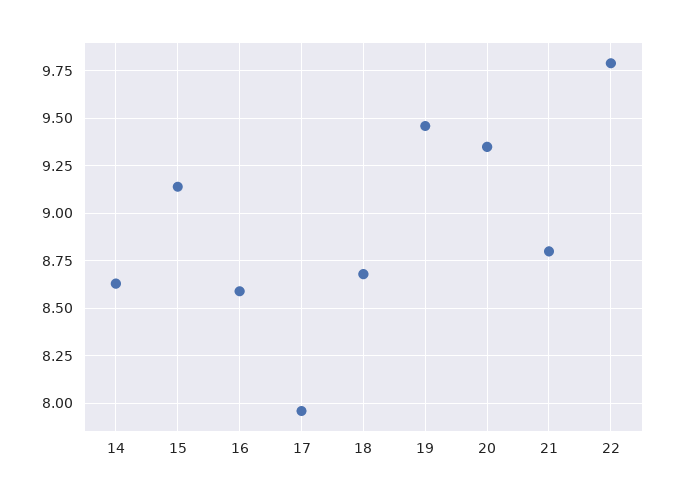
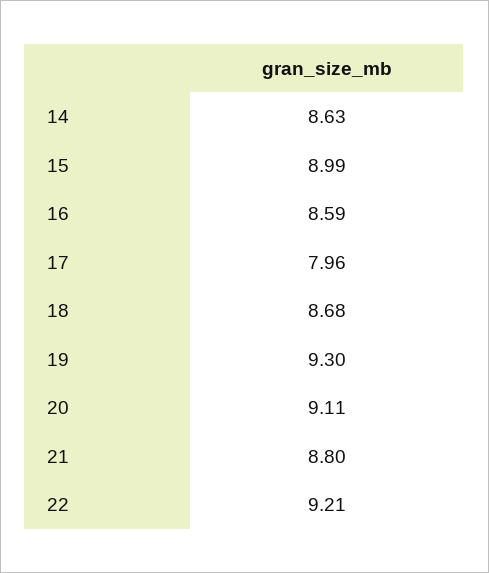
15: 9.15 -> 8.99
19: 9.45 -> 9.3
20: 9.35 -> 9.11
22: 9.8 -> 9.21

